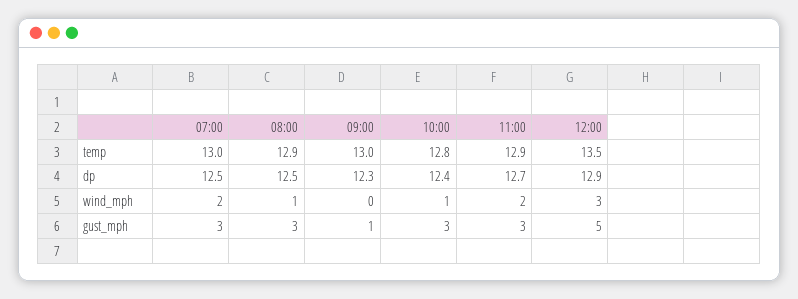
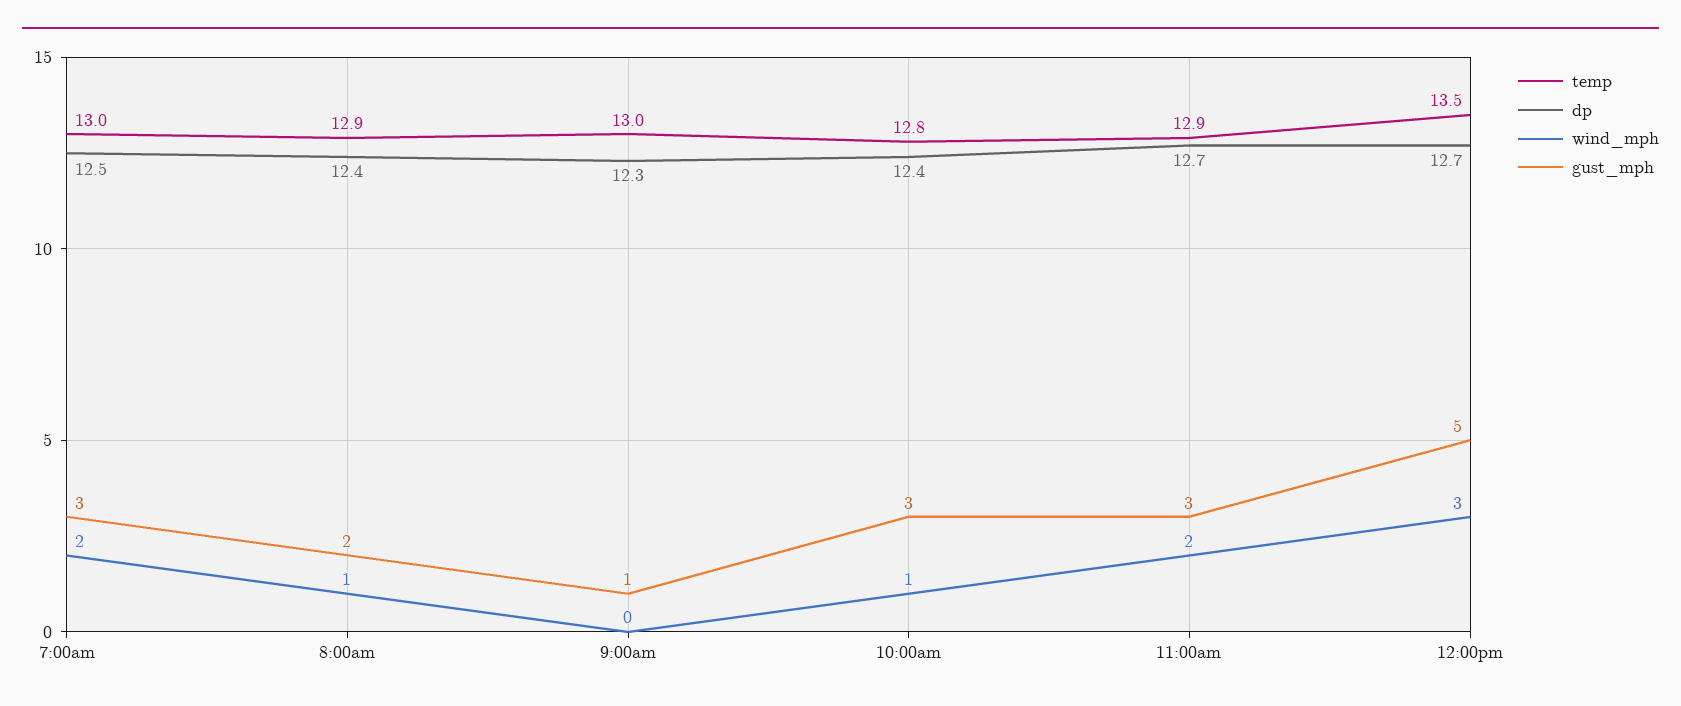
dp, 08:00: 12.5 -> 12.4
dp, 12:00: 12.9 -> 12.7
gust_mph, 08:00: 3 -> 2

